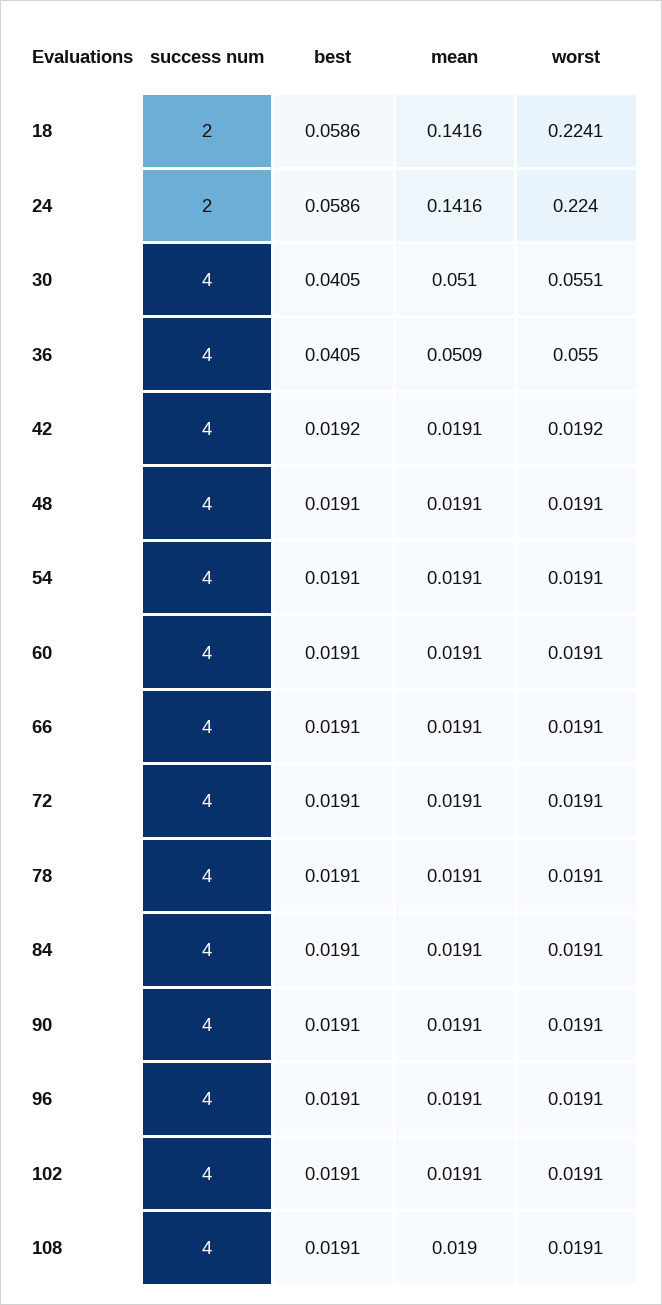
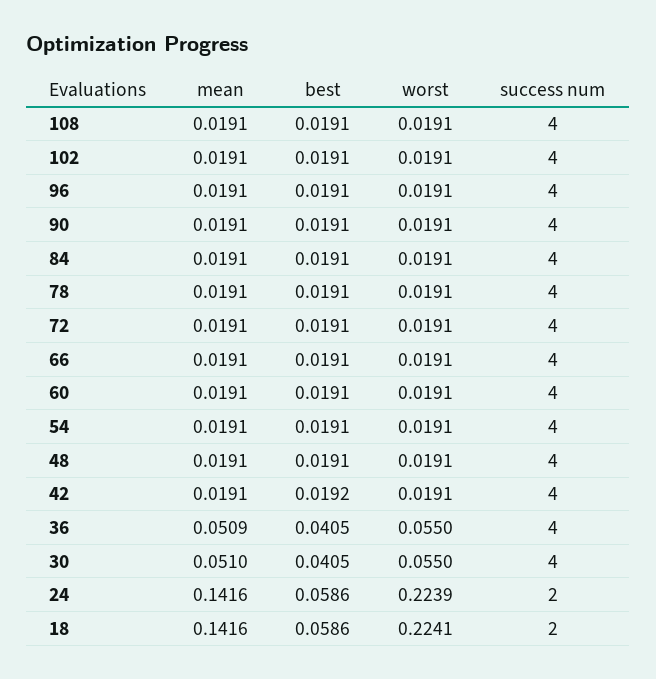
worst, 24: 0.224 -> 0.2239
worst, 30: 0.0551 -> 0.055
worst, 42: 0.0192 -> 0.0191
mean, 108: 0.019 -> 0.0191

